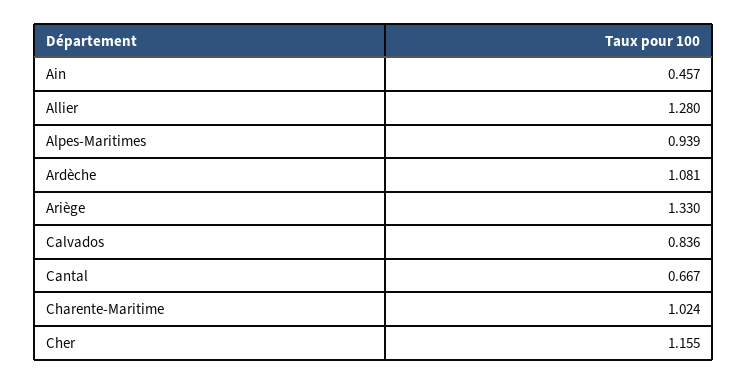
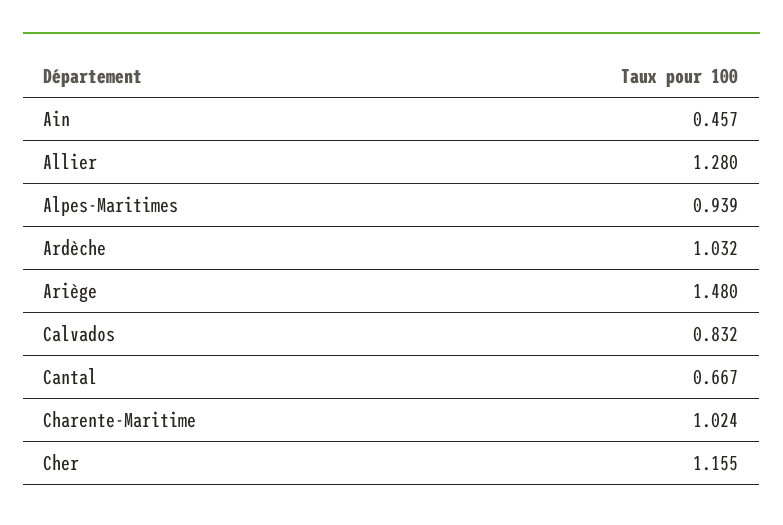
Ardèche: 1.081 -> 1.032
Ariège: 1.33 -> 1.48
Calvados: 0.836 -> 0.832

